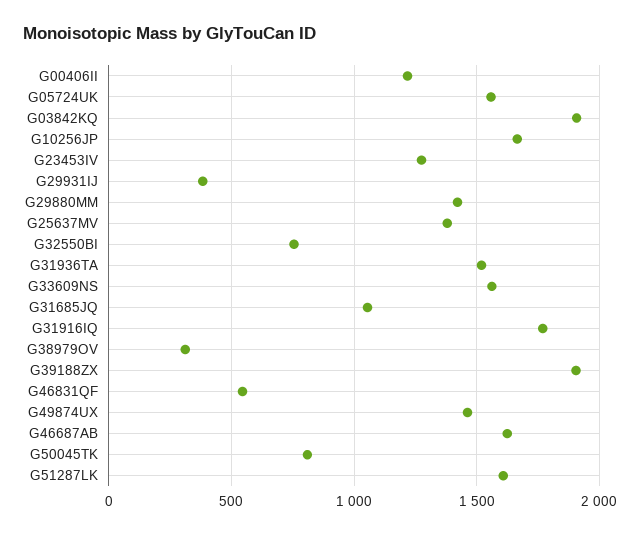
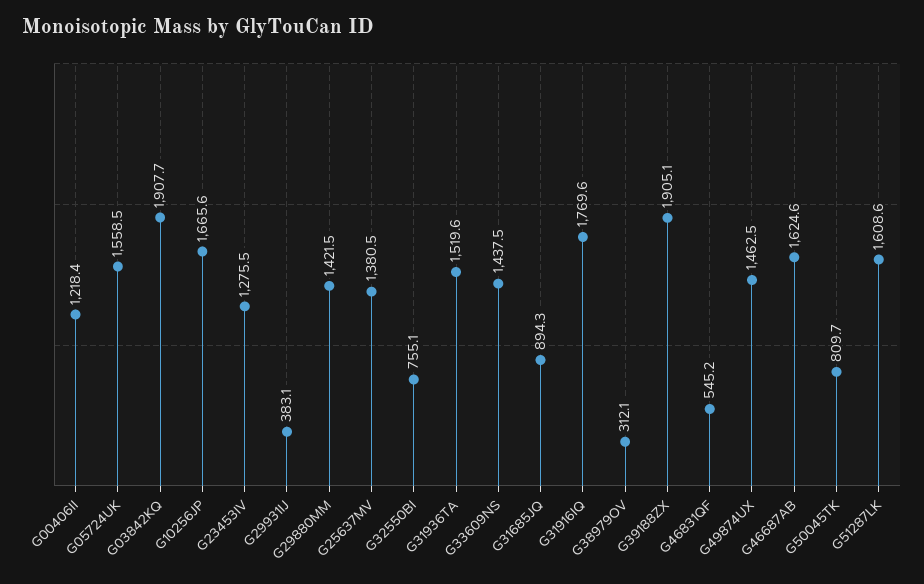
G33609NS: 1550 -> 1437.5
G31685JQ: 1050 -> 894.3

